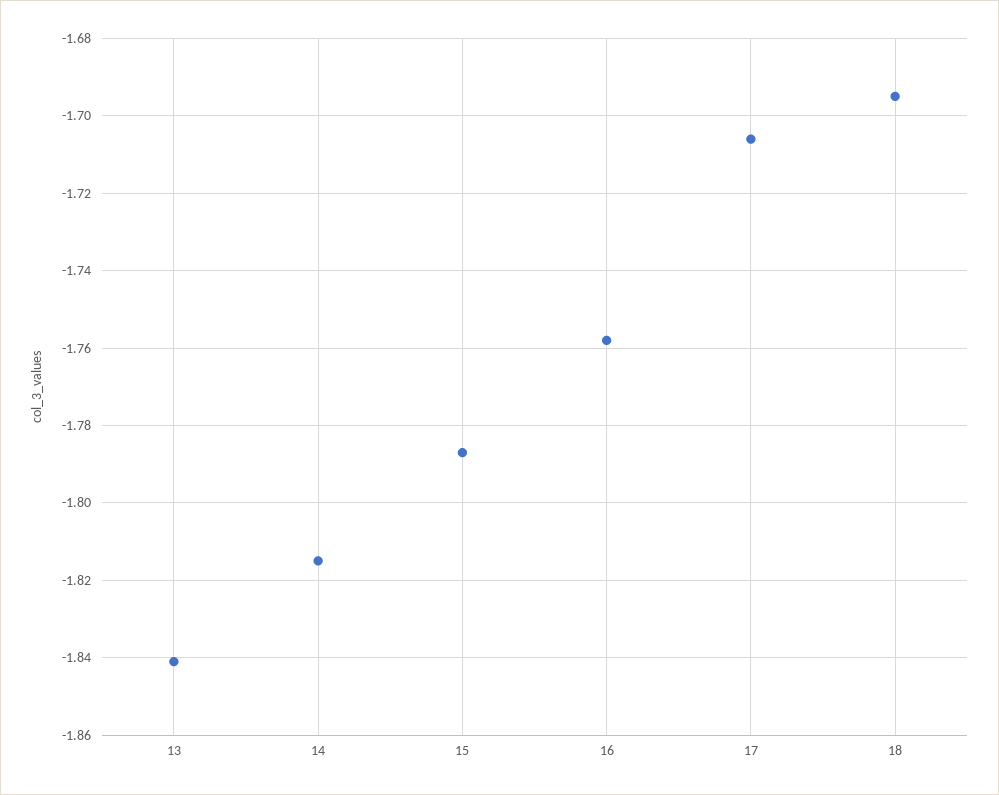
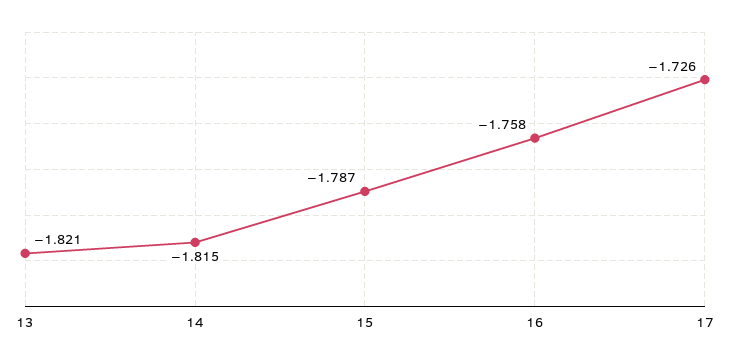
13: -1.84 -> -1.821
17: -1.705 -> -1.726
18: -1.695 -> none

